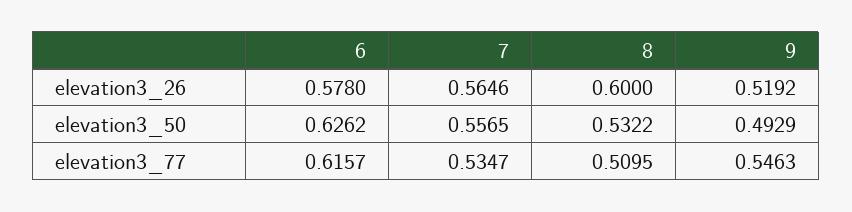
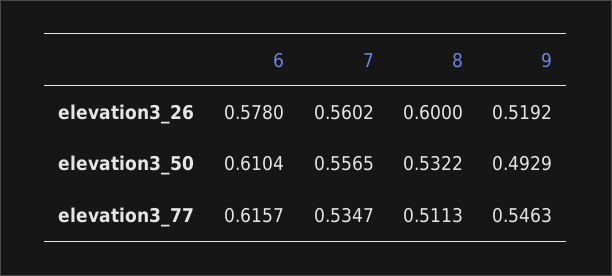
7, elevation3_26: 0.5646 -> 0.5602
6, elevation3_50: 0.6262 -> 0.6104
8, elevation3_77: 0.5095 -> 0.5113

